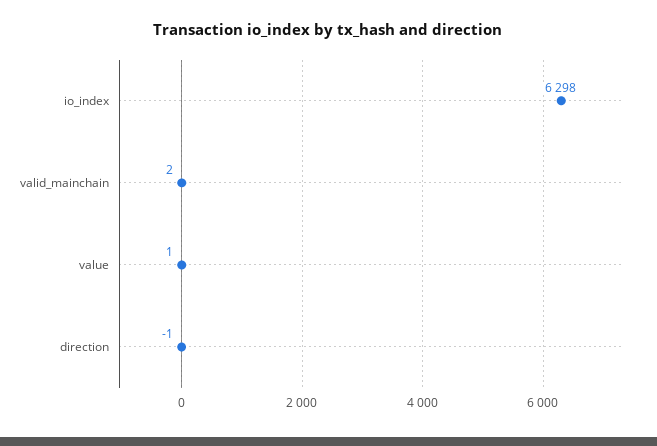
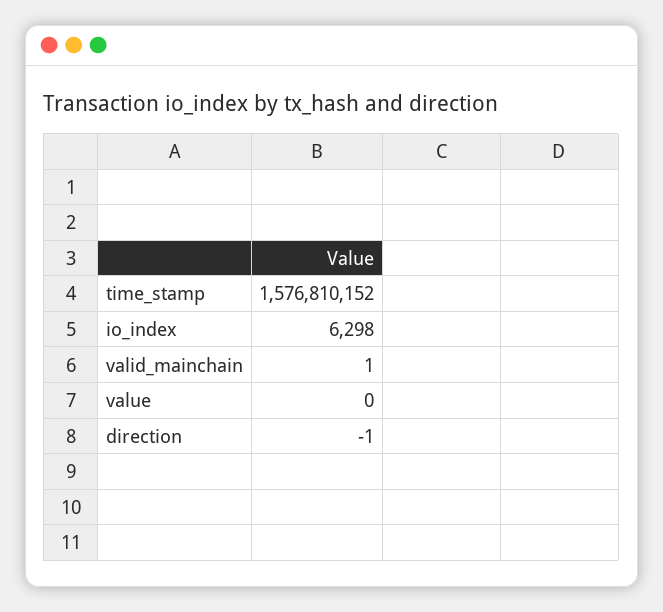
valid_mainchain: 2 -> 1
value: 1 -> 0
time_stamp: none -> 1576810152

